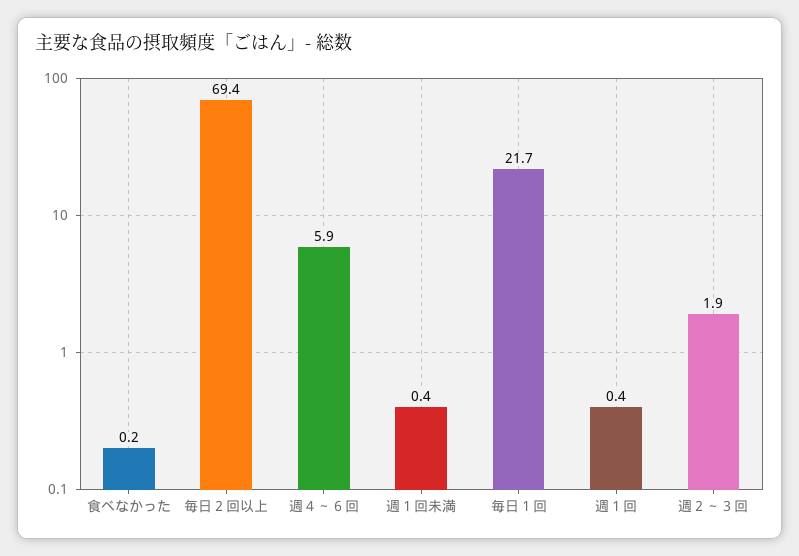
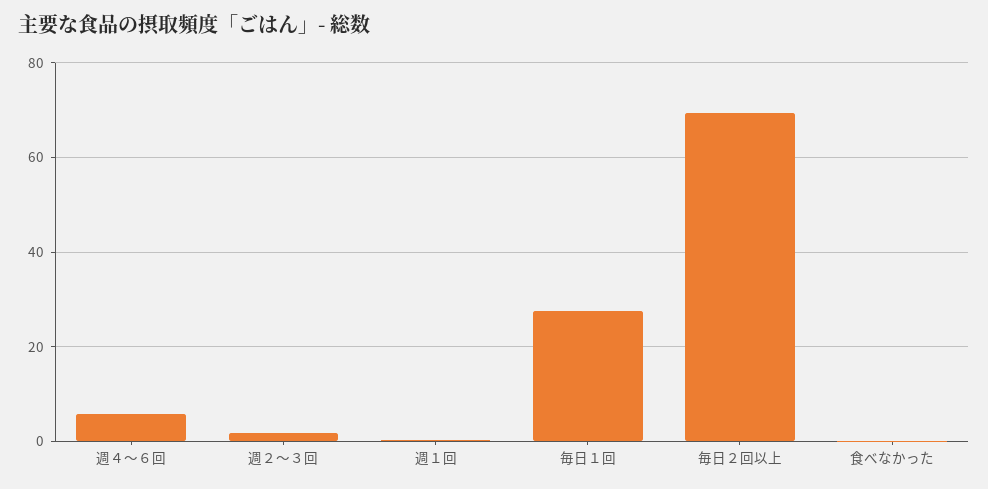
週１回未満: 0.4 -> none
毎日１回: 21.7 -> 28

